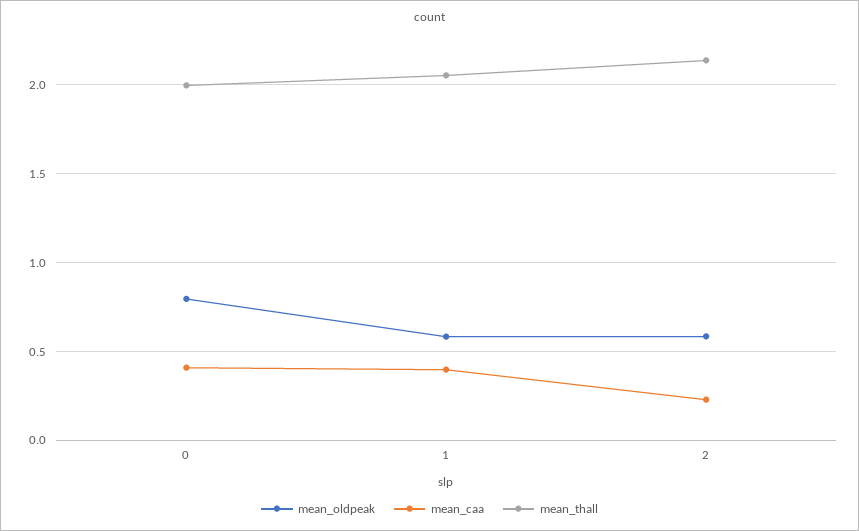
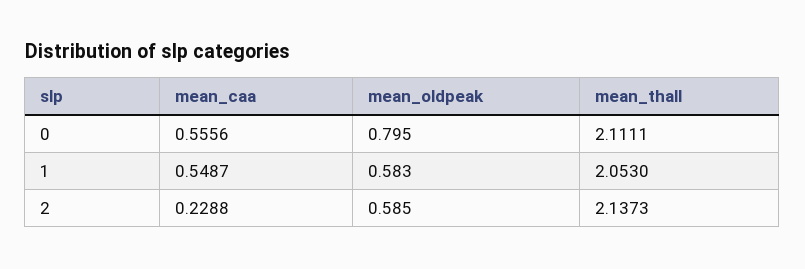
mean_caa, 0: 0.4 -> 0.5556
mean_thall, 0: 2 -> 2.1111
mean_caa, 1: 0.4 -> 0.5487

